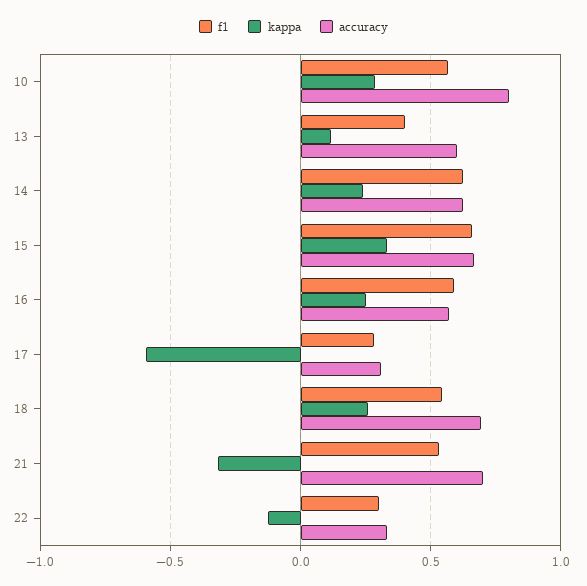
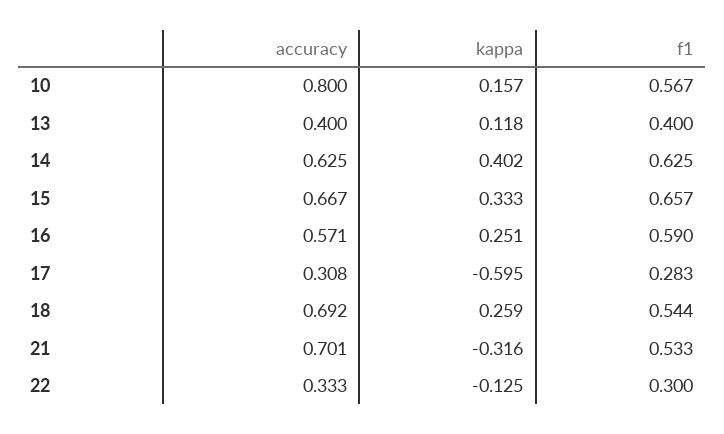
kappa, 10: 0.3 -> 0.157
accuracy, 13: 0.6 -> 0.4
kappa, 14: 0.25 -> 0.402

